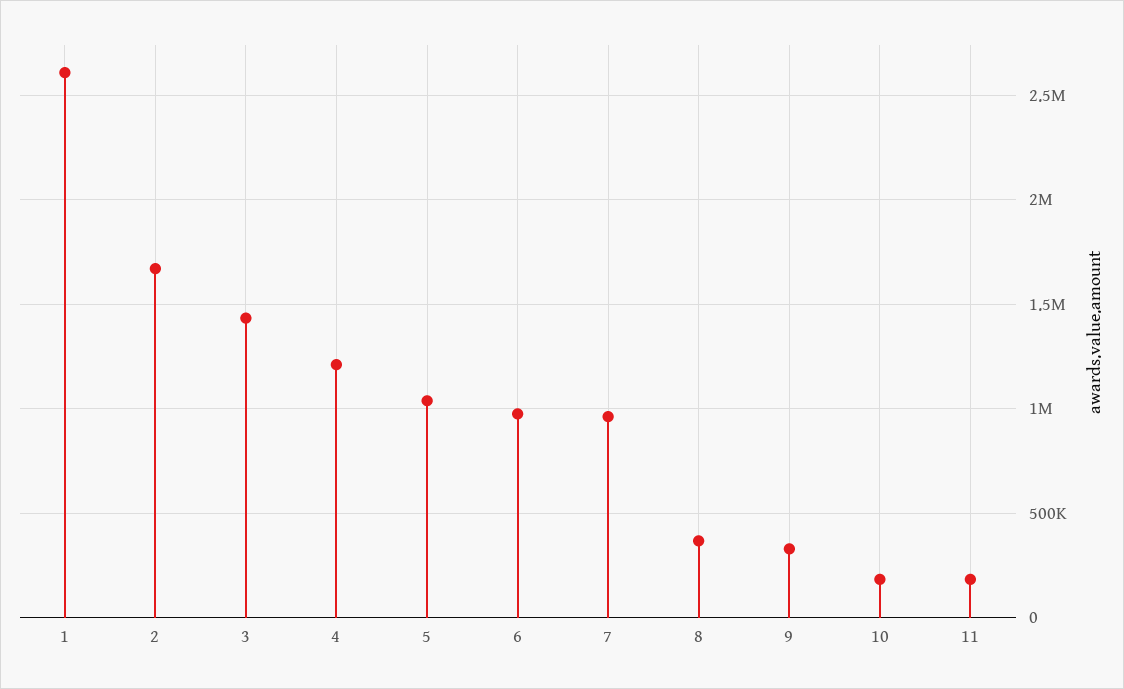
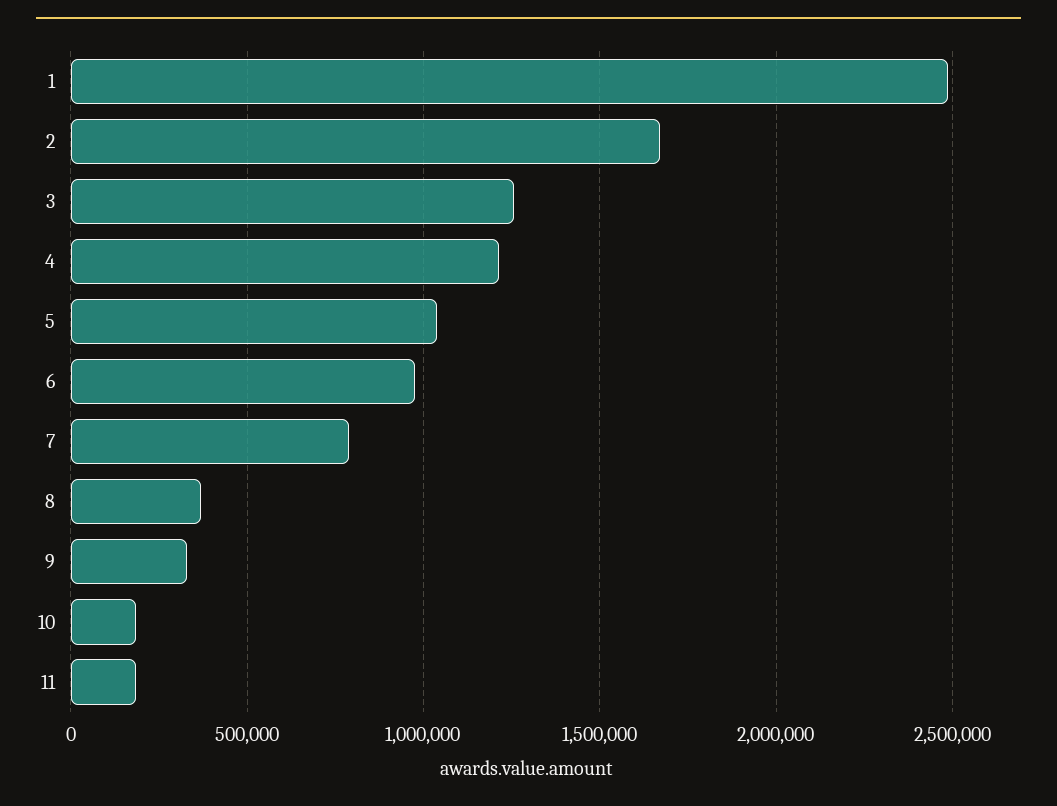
1: 2600000 -> 2500000
3: 1450000 -> 1250000
7: 950000 -> 800000

